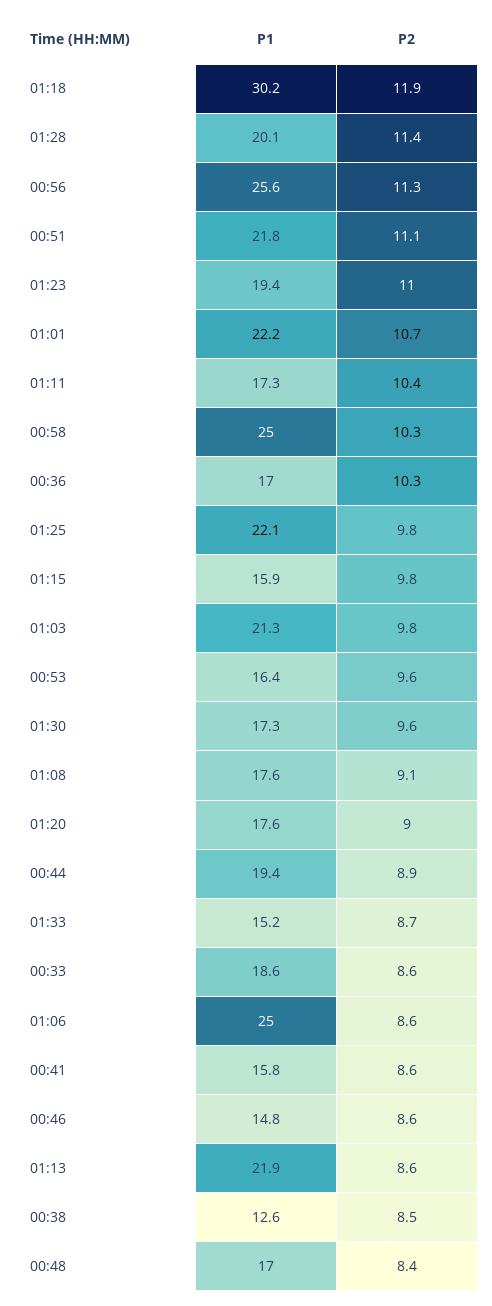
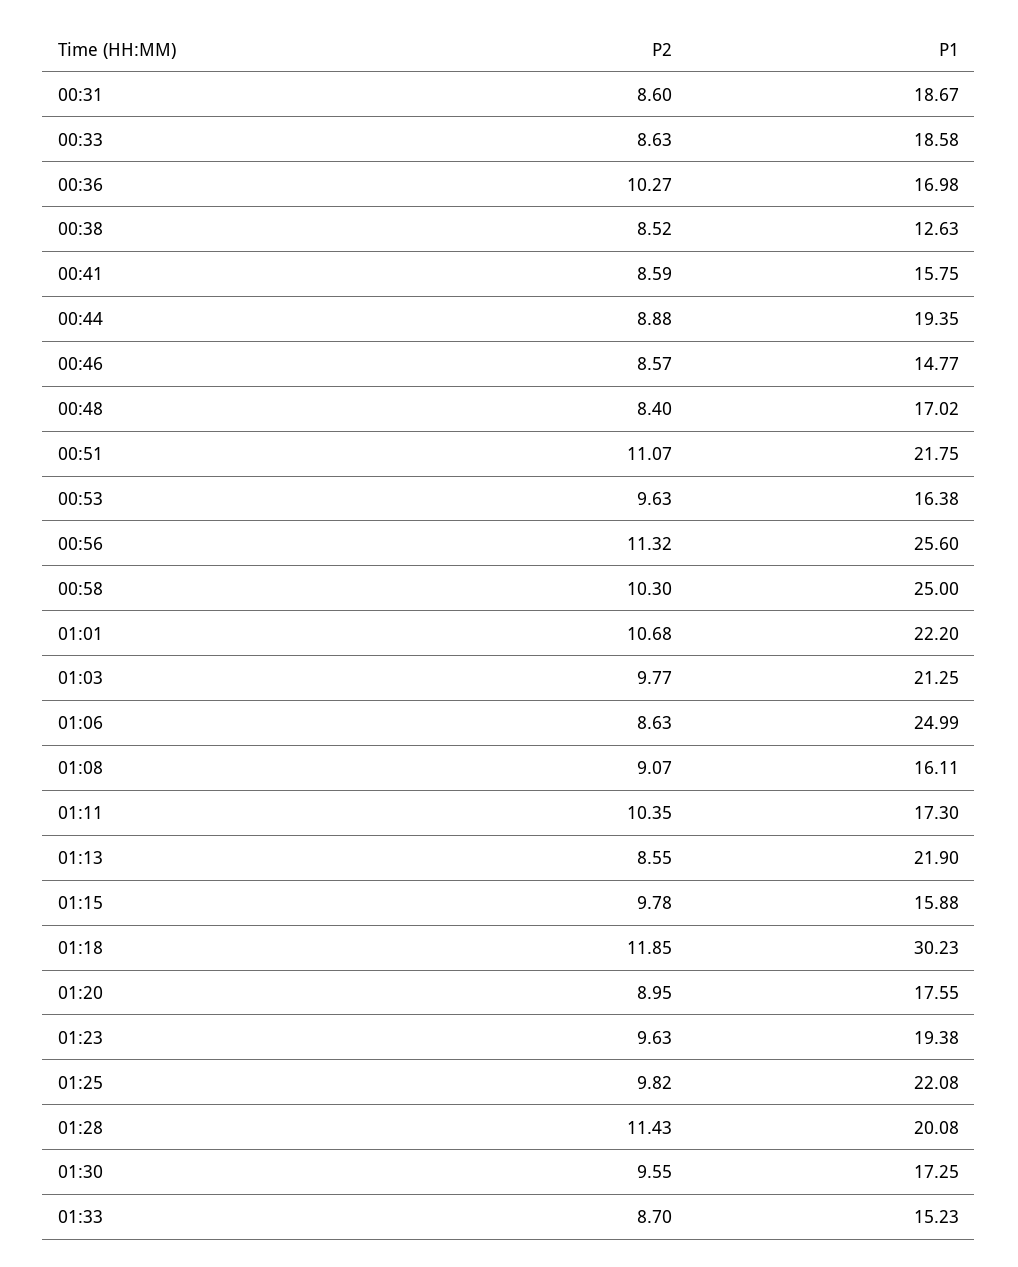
P2, 01:23: 11 -> 9.63
P1, 01:08: 17.6 -> 16.11
P2, 00:31: none -> 8.6
P1, 00:31: none -> 18.67

